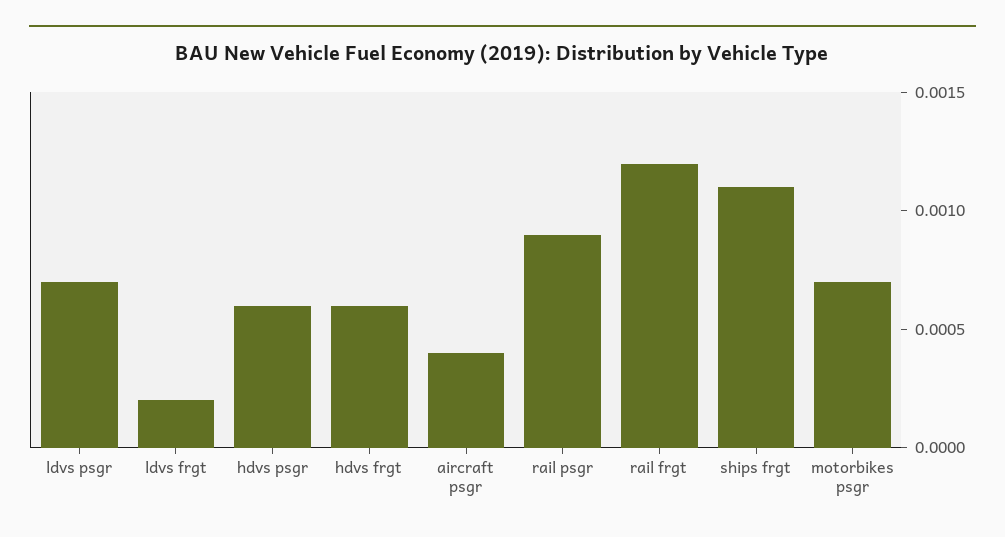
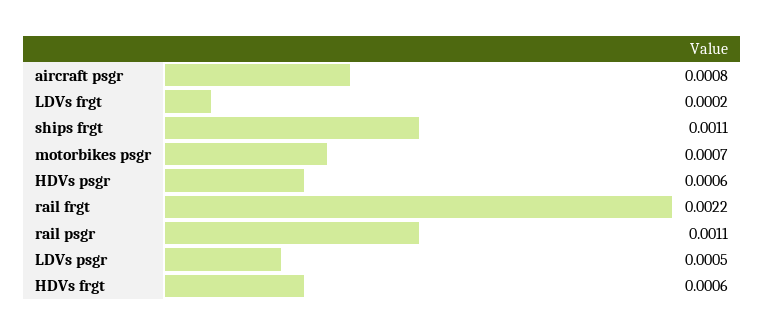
ldvs psgr: 0.0007 -> 0.0005
aircraft psgr: 0.0004 -> 0.0008
rail psgr: 0.0009 -> 0.0011
rail frgt: 0.0012 -> 0.0022

